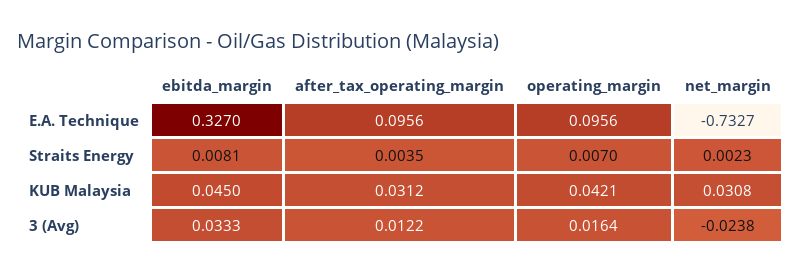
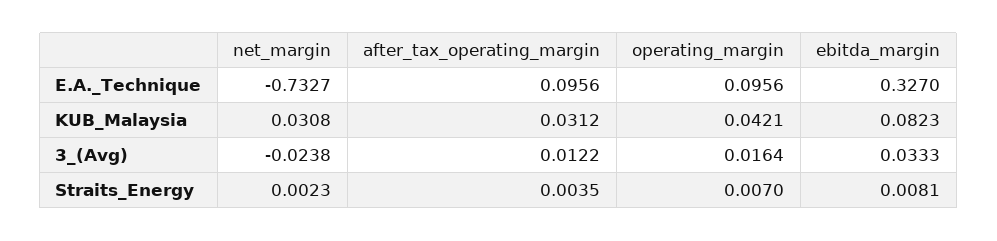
ebitda_margin, KUB Malaysia: 0.045 -> 0.0823

